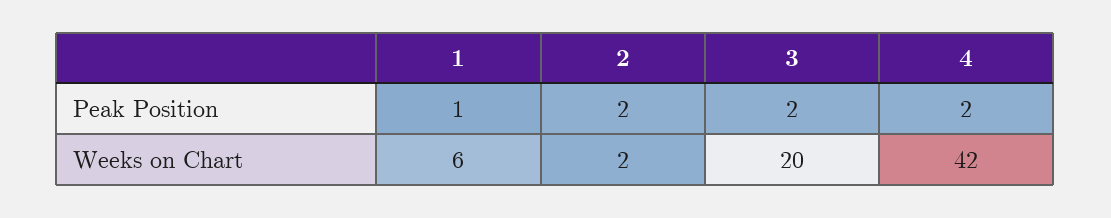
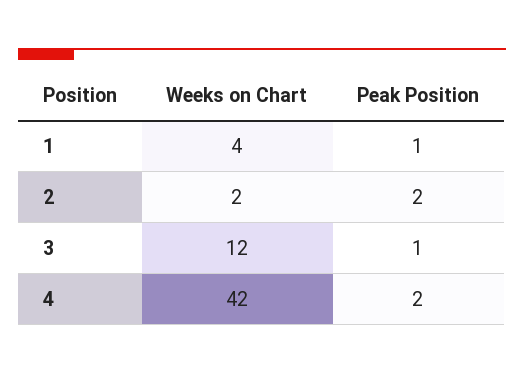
3, Peak Position: 2 -> 1
1, Weeks on Chart: 6 -> 4
3, Weeks on Chart: 20 -> 12

